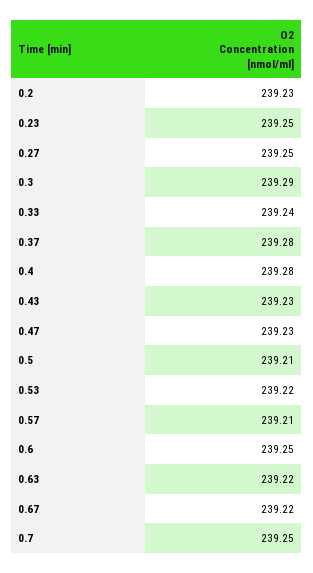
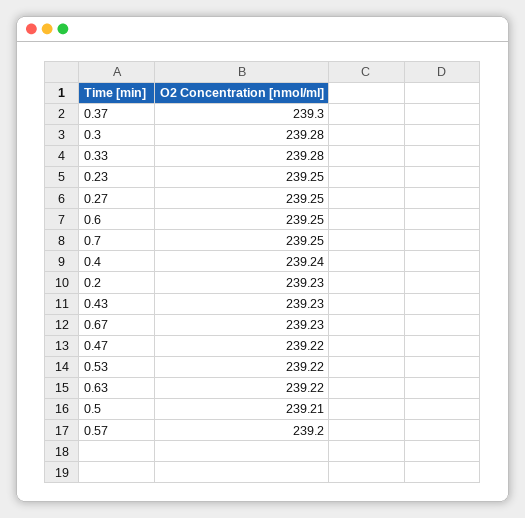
0.3: 239.29 -> 239.28
0.33: 239.24 -> 239.28
0.37: 239.28 -> 239.3
0.4: 239.28 -> 239.24
0.47: 239.23 -> 239.22
0.57: 239.21 -> 239.2
0.67: 239.22 -> 239.23

